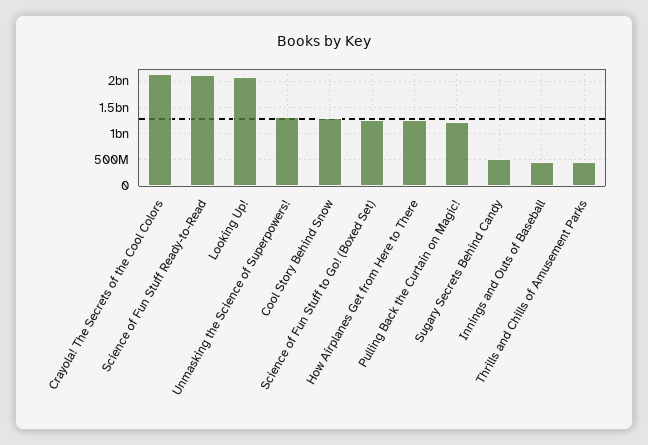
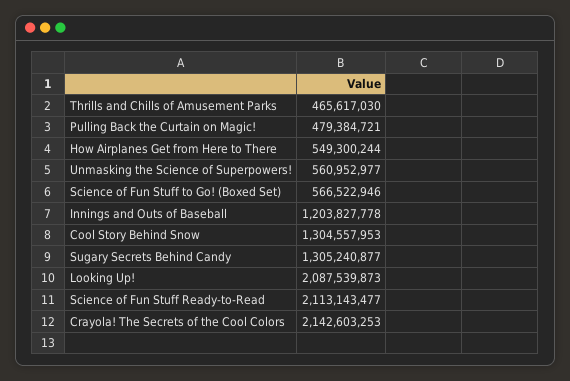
Unmasking the Science of Superpowers!: 1250000000 -> 560952977
Science of Fun Stuff to Go! (Boxed Set): 1250000000 -> 566522946
How Airplanes Get from Here to There: 1250000000 -> 549300244
Pulling Back the Curtain on Magic!: 1250000000 -> 479384721
Sugary Secrets Behind Candy: 500000000 -> 1305240877
Innings and Outs of Baseball: 500000000 -> 1203827778

